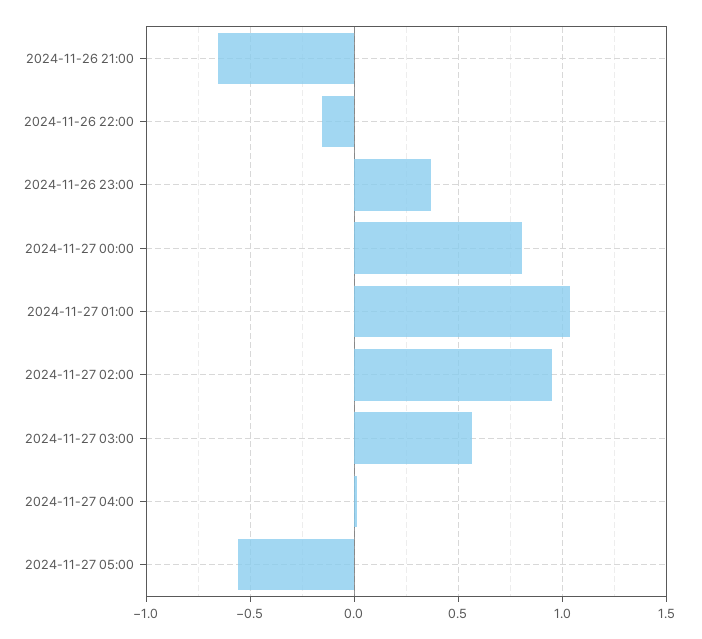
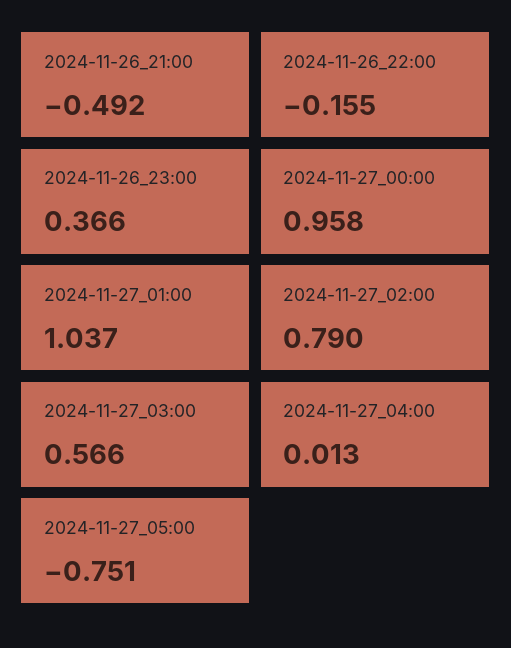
2024-11-26 21:00: -0.65 -> -0.492
2024-11-27 00:00: 0.8 -> 0.958
2024-11-27 02:00: 0.95 -> 0.79
2024-11-27 05:00: -0.55 -> -0.751

